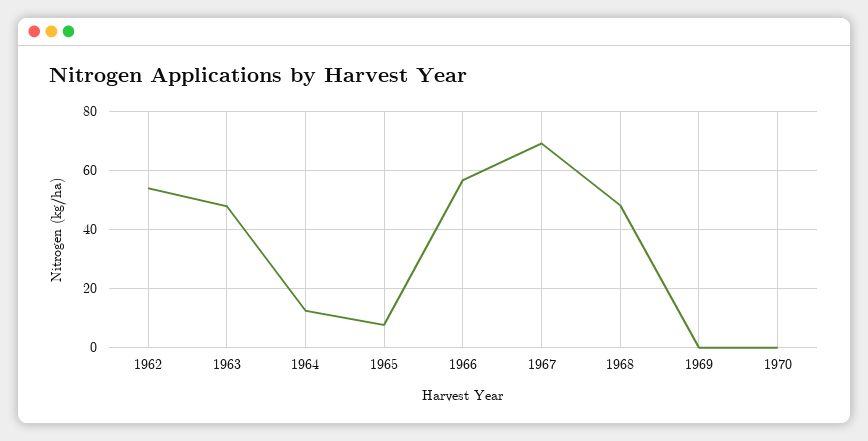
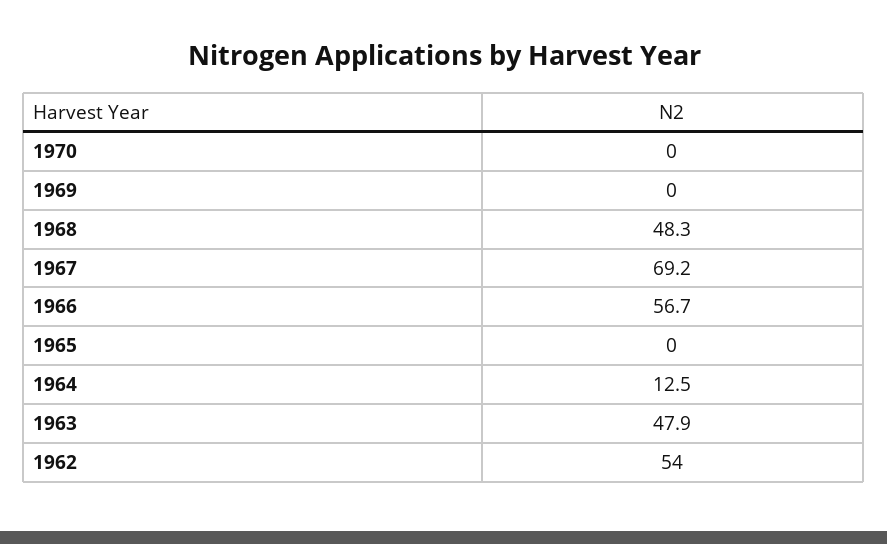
1965: 7.5 -> 0

